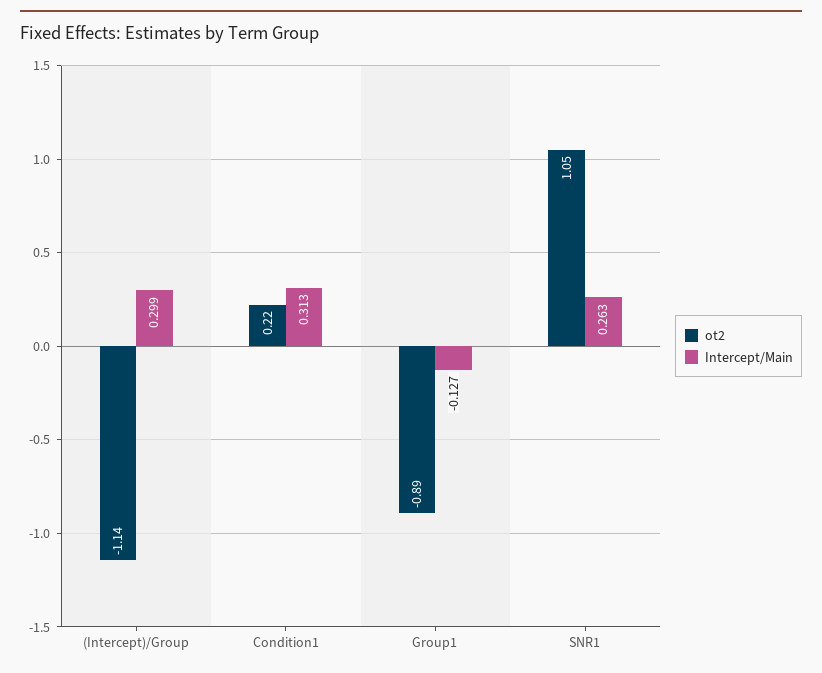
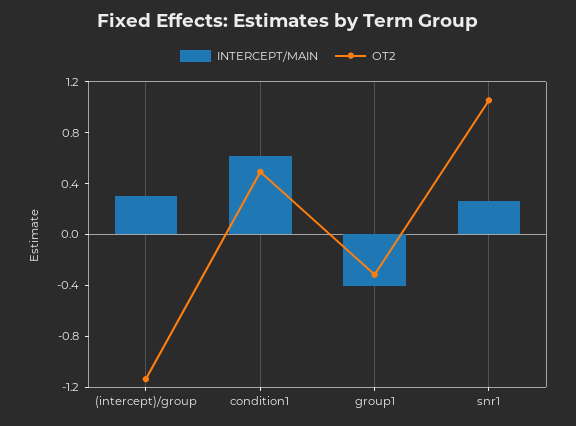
ot2, Condition1: 0.22 -> 0.5
Intercept/Main, Condition1: 0.313 -> 0.6
ot2, Group1: -0.89 -> -0.3
Intercept/Main, Group1: -0.127 -> -0.4

